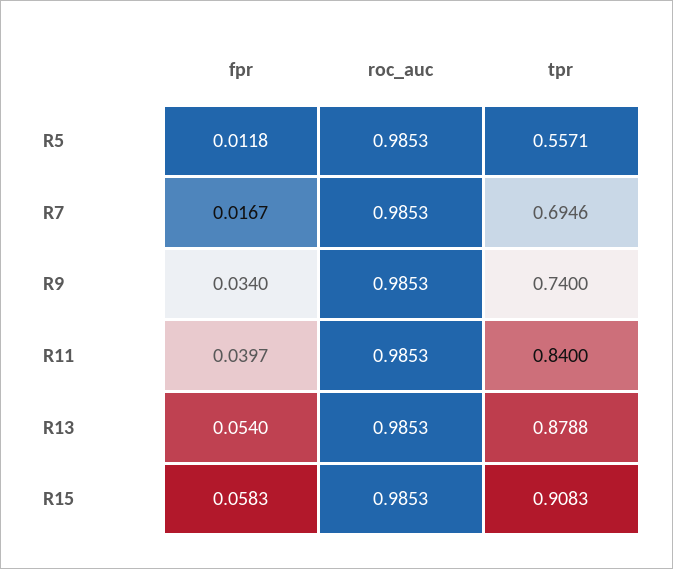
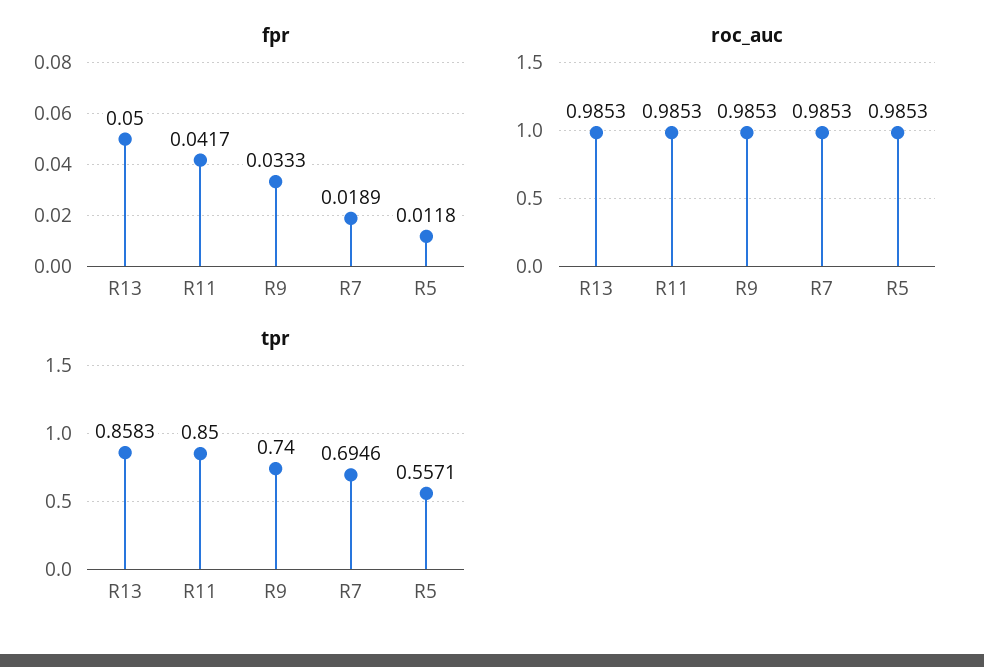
fpr, R7: 0.0167 -> 0.0189
fpr, R9: 0.034 -> 0.0333
fpr, R11: 0.0397 -> 0.0417
tpr, R11: 0.84 -> 0.85
fpr, R13: 0.054 -> 0.05
tpr, R13: 0.8788 -> 0.8583
fpr, R15: 0.0583 -> none
roc_auc, R15: 0.9853 -> none
tpr, R15: 0.9083 -> none

